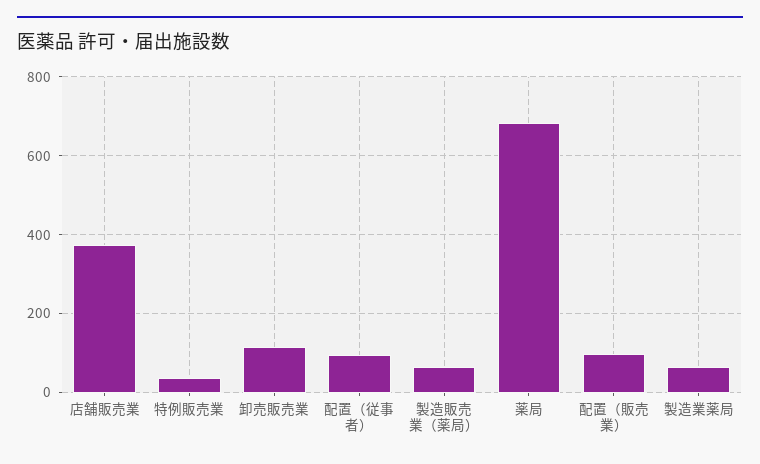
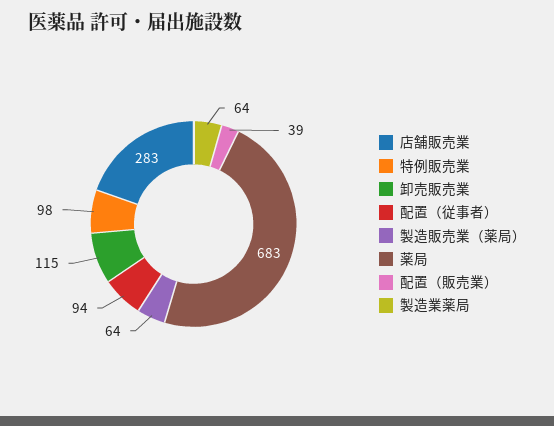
店舗販売業: 380 -> 283
特例販売業: 40 -> 98
配置（販売業）: 100 -> 39

